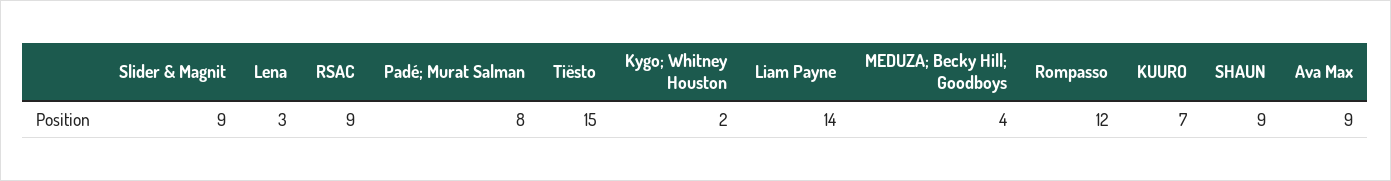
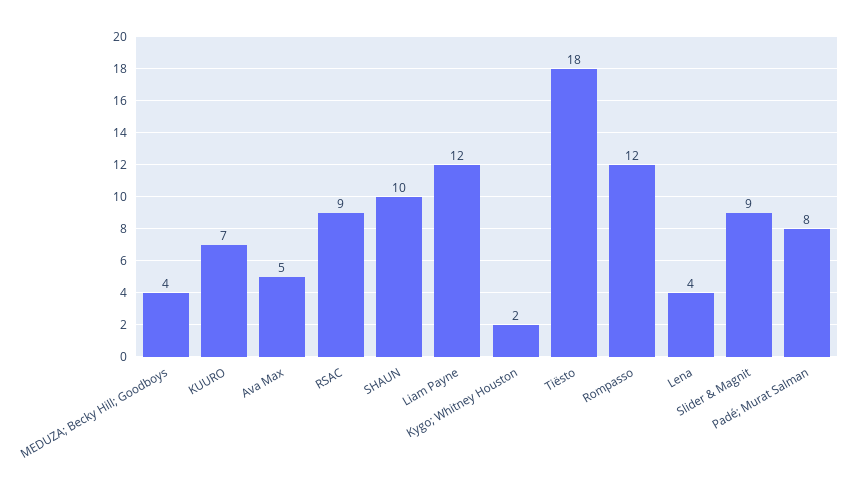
Lena: 3 -> 4
Tiësto: 15 -> 18
Liam Payne: 14 -> 12
SHAUN: 9 -> 10
Ava Max: 9 -> 5

